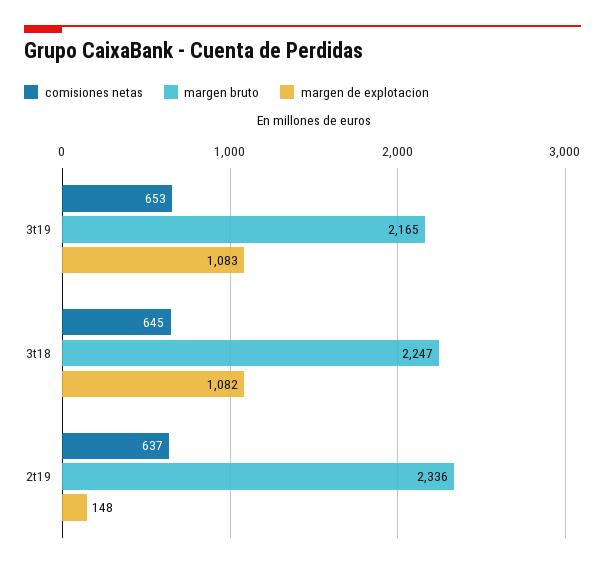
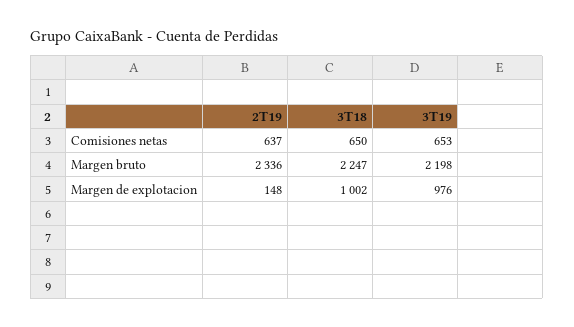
margen bruto, 3t19: 2165 -> 2198
margen de explotacion, 3t19: 1083 -> 976
comisiones netas, 3t18: 645 -> 650
margen de explotacion, 3t18: 1082 -> 1002

